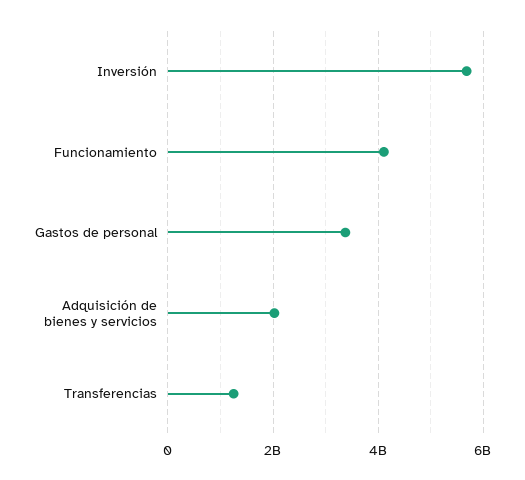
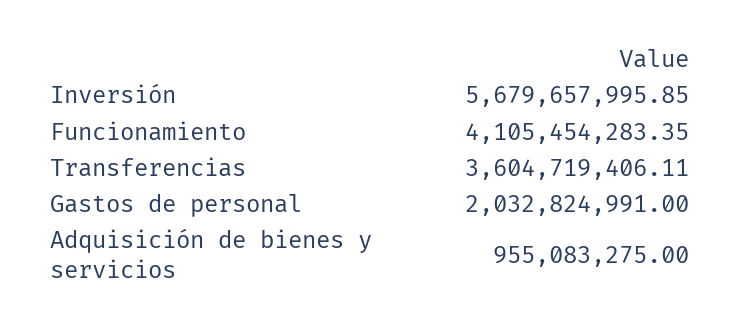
Gastos de personal: 3400000000 -> 2032824991
Adquisición de bienes y servicios: 2000000000 -> 955083275
Transferencias: 1200000000 -> 3604719406.11

